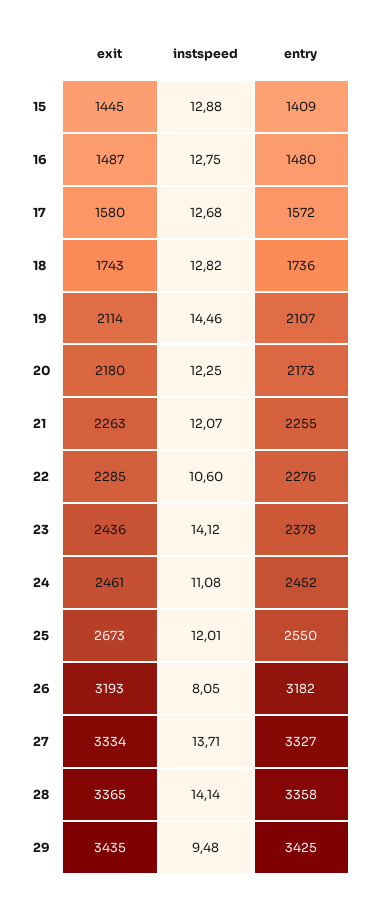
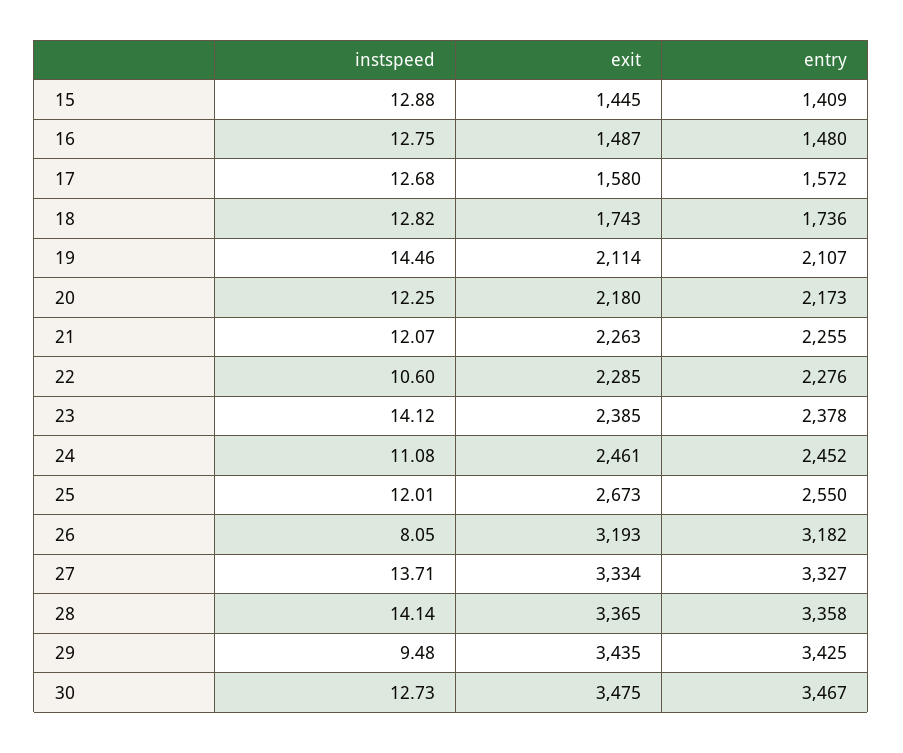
exit, 23: 2436 -> 2385
instspeed, 30: none -> 12.73
exit, 30: none -> 3475
entry, 30: none -> 3467

